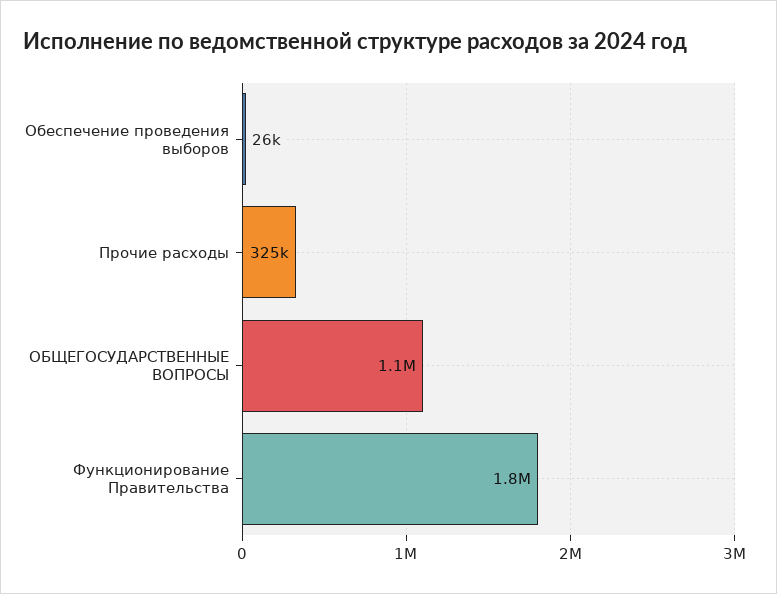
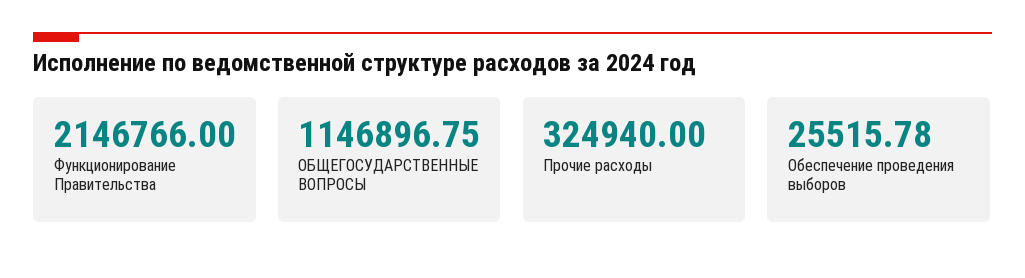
Функционирование Правительства: 1800000 -> 2146766

